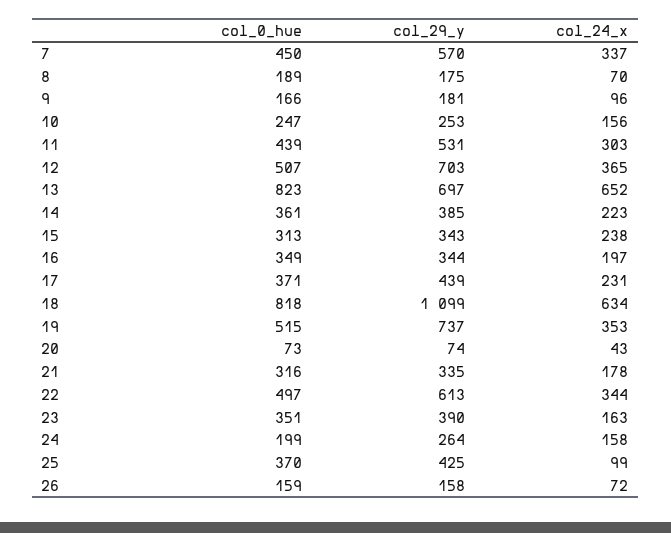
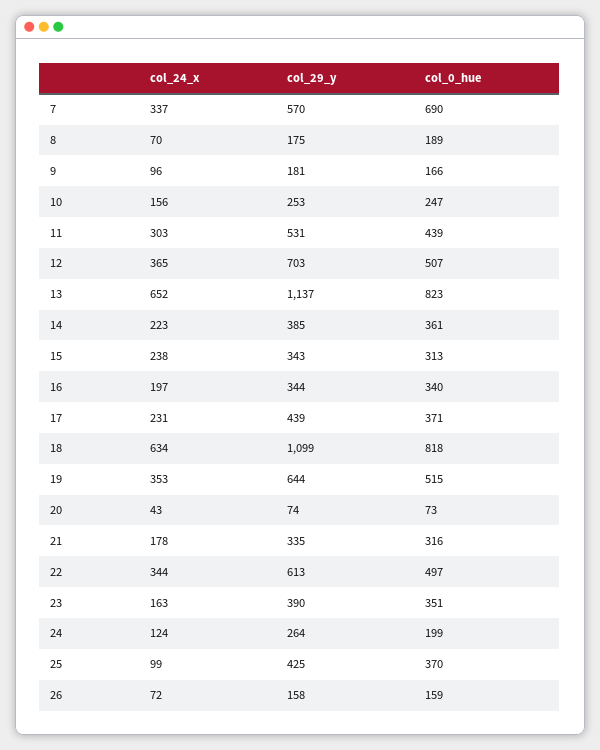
col_0_hue, 7: 450 -> 690
col_29_y, 13: 697 -> 1137
col_0_hue, 16: 349 -> 340
col_29_y, 19: 737 -> 644
col_24_x, 24: 158 -> 124

